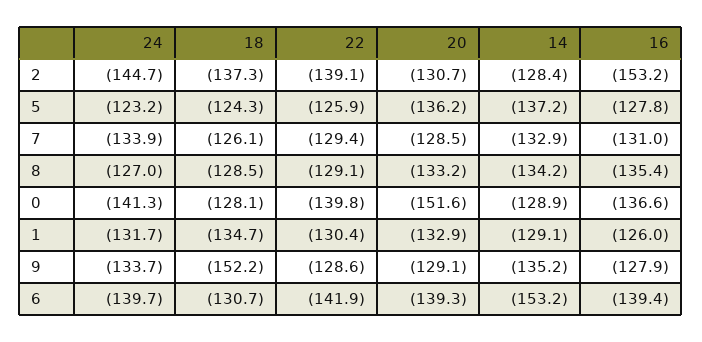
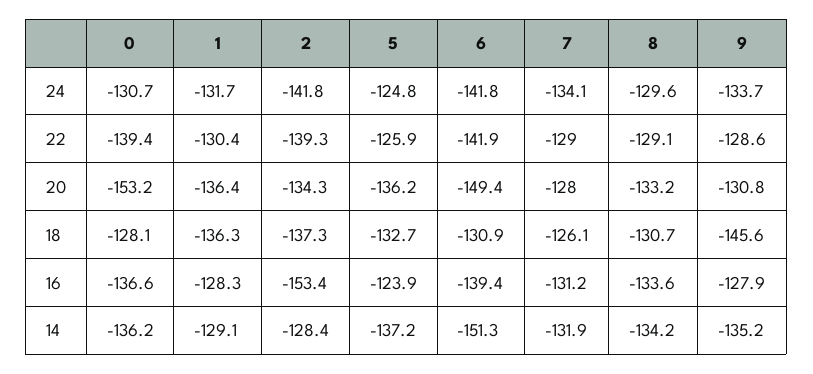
24, 2: -144.7 -> -141.8
22, 2: -139.1 -> -139.3
20, 2: -130.7 -> -134.3
16, 2: -153.2 -> -153.4
24, 5: -123.2 -> -124.8
18, 5: -124.3 -> -132.7
16, 5: -127.8 -> -123.9
24, 7: -133.9 -> -134.1
22, 7: -129.4 -> -129
20, 7: -128.5 -> -128
14, 7: -132.9 -> -131.9
16, 7: -131 -> -131.2
24, 8: -127 -> -129.6
18, 8: -128.5 -> -130.7
16, 8: -135.4 -> -133.6
24, 0: -141.3 -> -130.7
22, 0: -139.8 -> -139.4
20, 0: -151.6 -> -153.2
14, 0: -128.9 -> -136.2
18, 1: -134.7 -> -136.3
20, 1: -132.9 -> -136.4
16, 1: -126 -> -128.3
18, 9: -152.2 -> -145.6
20, 9: -129.1 -> -130.8
24, 6: -139.7 -> -141.8
18, 6: -130.7 -> -130.9
20, 6: -139.3 -> -149.4
14, 6: -153.2 -> -151.3

